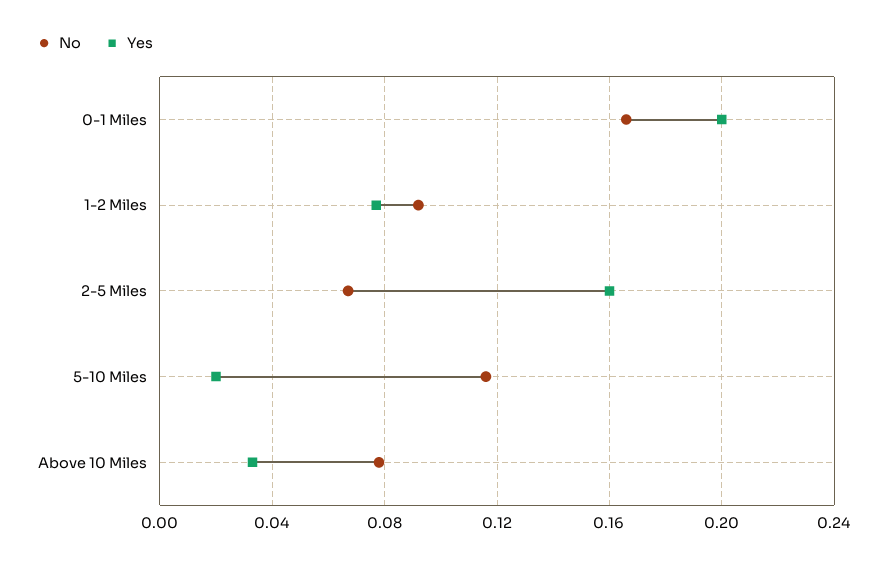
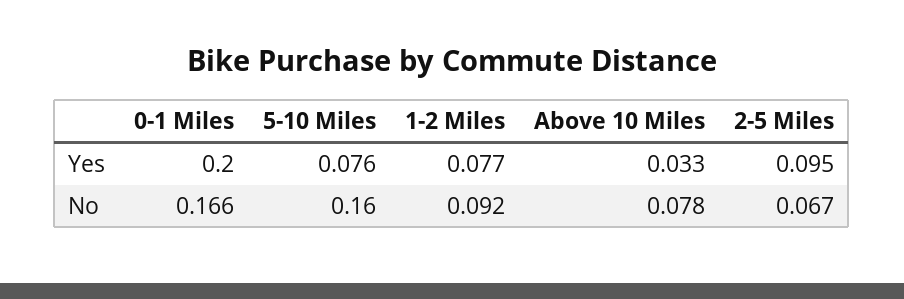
Yes, 2-5 Miles: 0.16 -> 0.095
No, 5-10 Miles: 0.115 -> 0.16
Yes, 5-10 Miles: 0.02 -> 0.076

